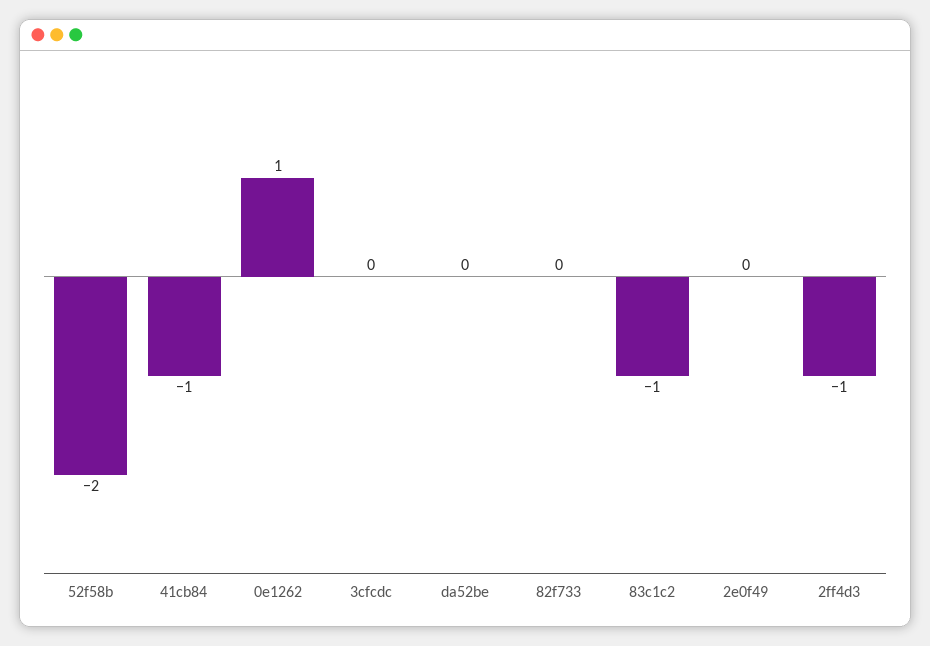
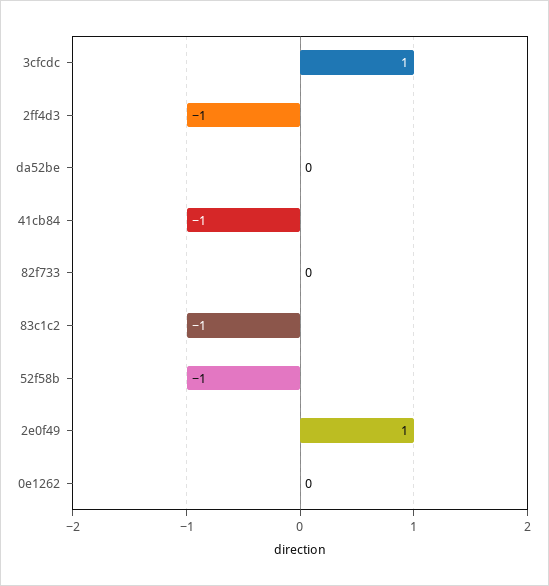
52f58b: -2 -> -1
0e1262: 1 -> 0
3cfcdc: 0 -> 1
2e0f49: 0 -> 1

